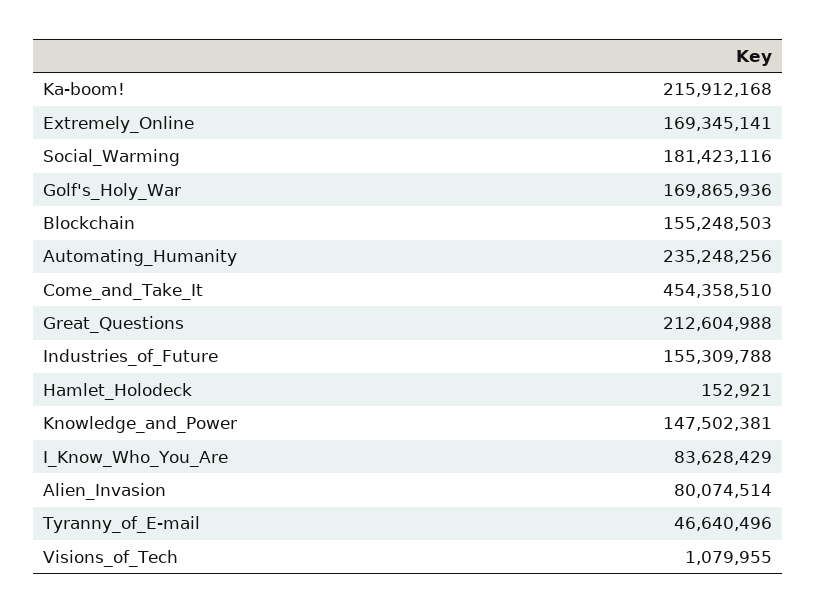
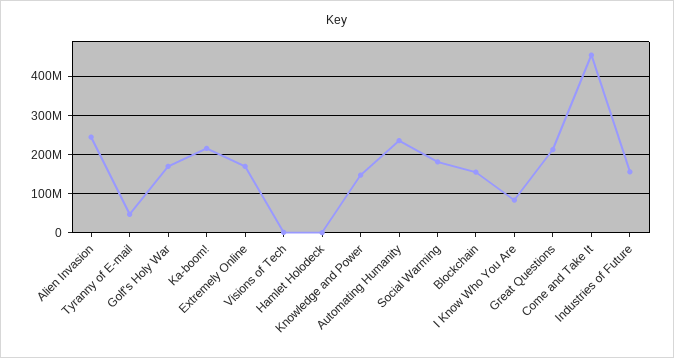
Alien_Invasion: 80074514 -> 240000000

